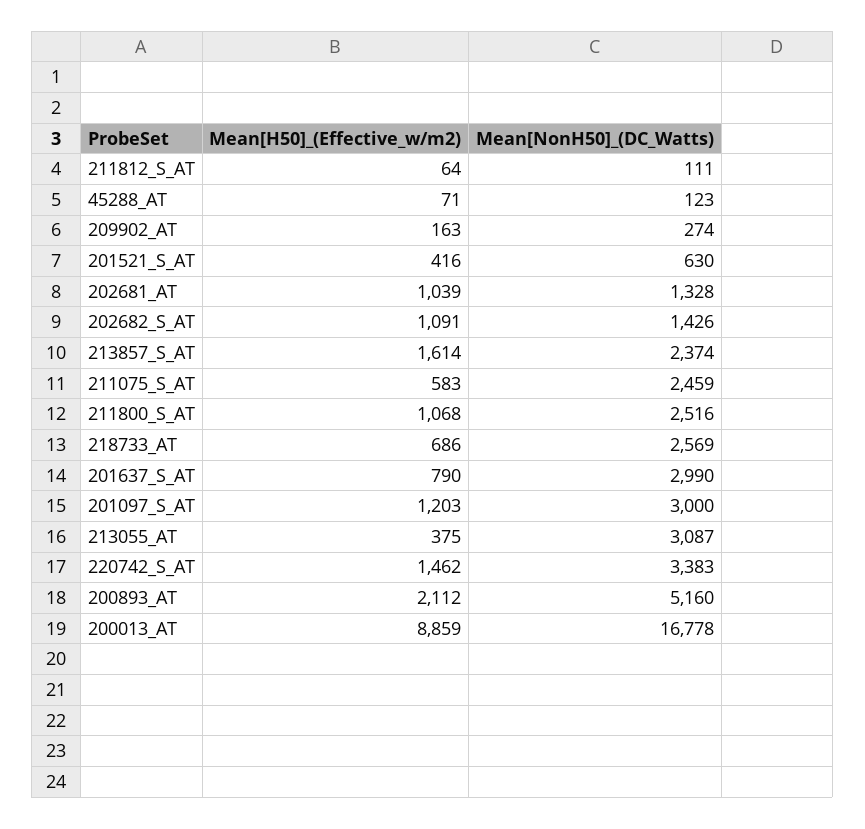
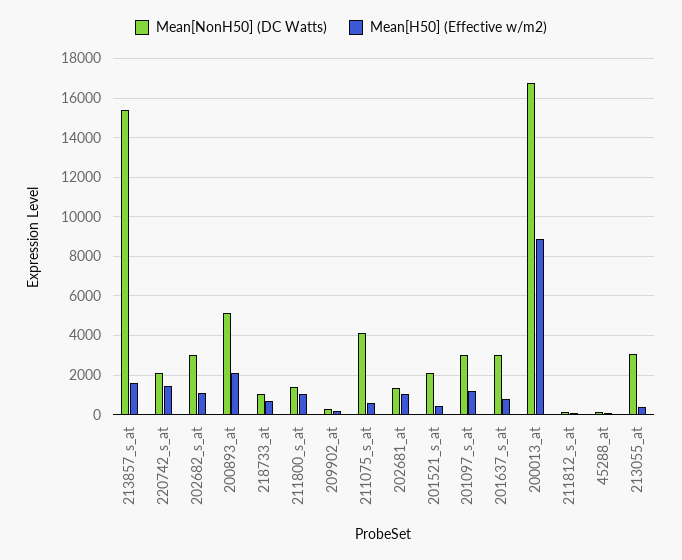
Mean[NonH50]_(DC_Watts), 201521_S_AT: 630 -> 2000
Mean[NonH50]_(DC_Watts), 202682_S_AT: 1426 -> 3000
Mean[NonH50]_(DC_Watts), 213857_S_AT: 2374 -> 15500
Mean[NonH50]_(DC_Watts), 211075_S_AT: 2459 -> 4000
Mean[NonH50]_(DC_Watts), 211800_S_AT: 2516 -> 1500
Mean[NonH50]_(DC_Watts), 218733_AT: 2569 -> 1000
Mean[NonH50]_(DC_Watts), 220742_S_AT: 3383 -> 2000

